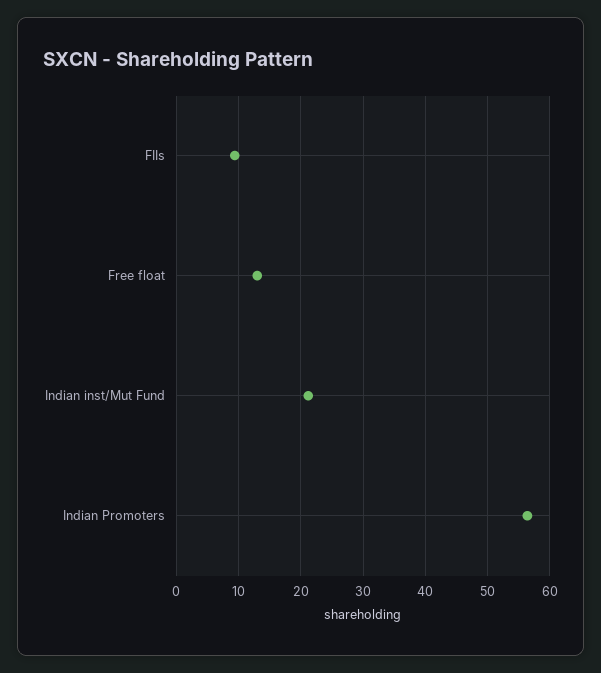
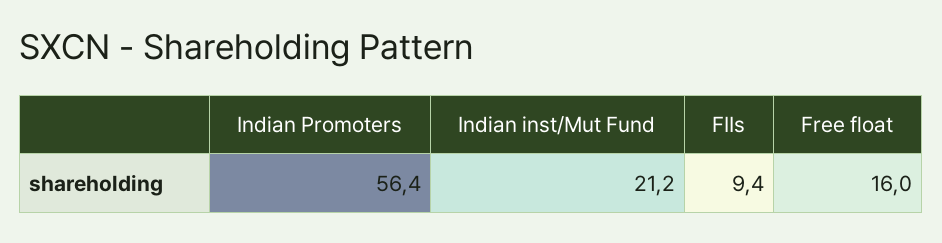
Free float: 13 -> 16

